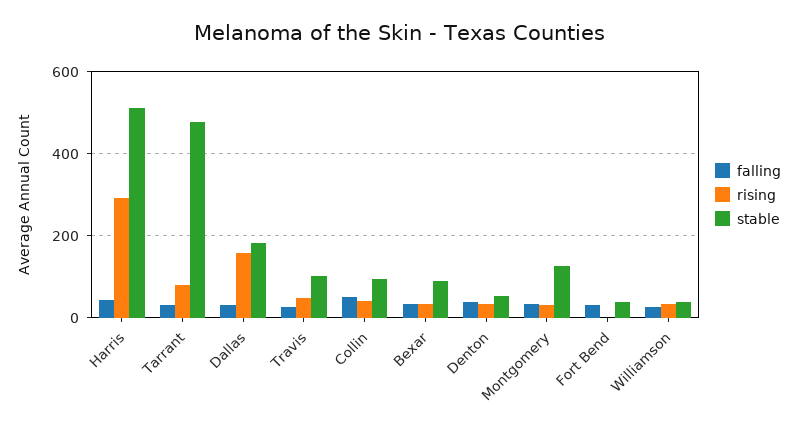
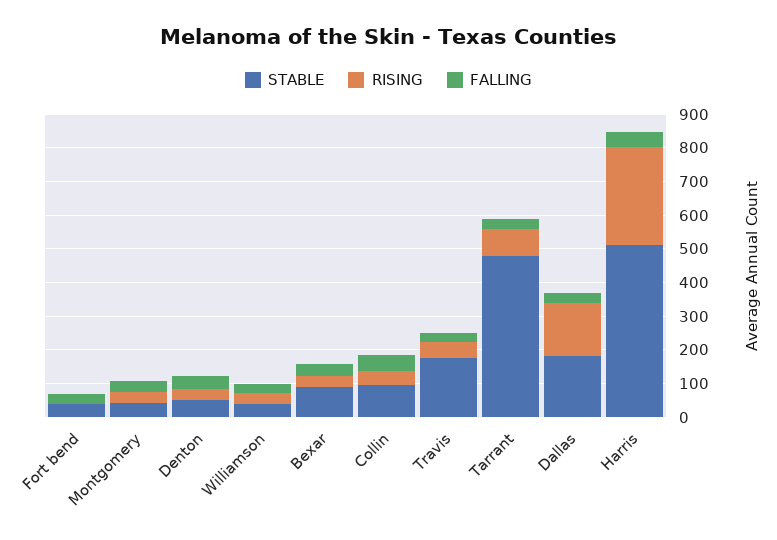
stable, Travis: 100 -> 175
stable, Montgomery: 120 -> 50

